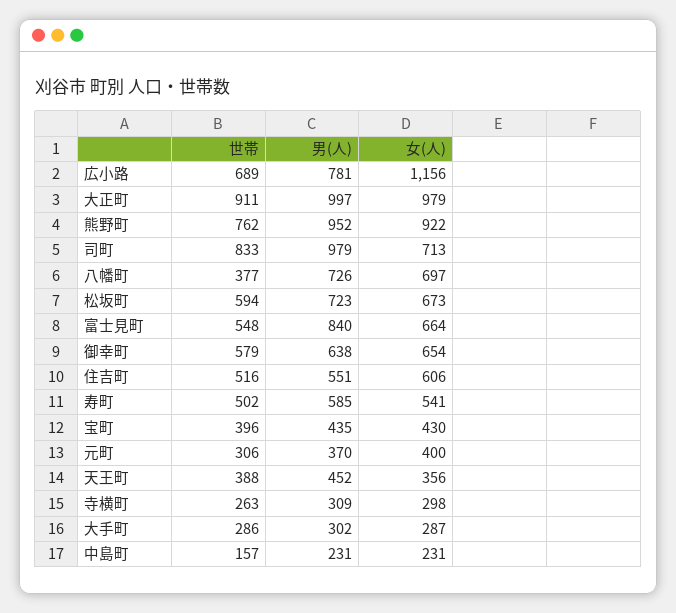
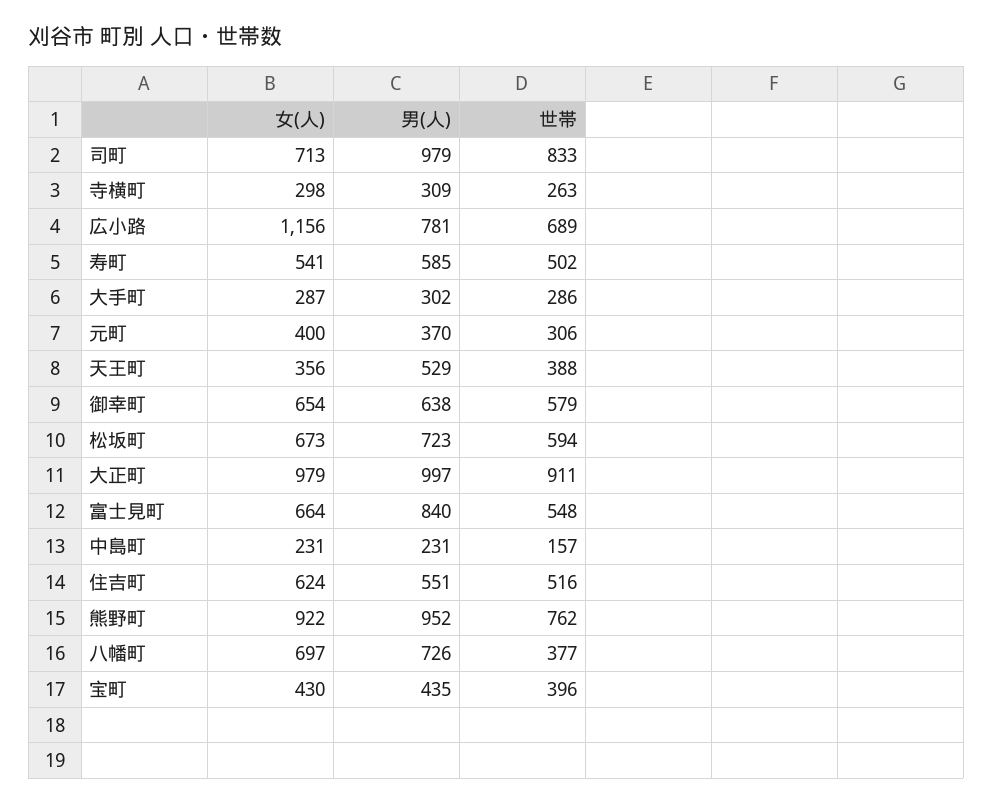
女(人), 住吉町: 606 -> 624
男(人), 天王町: 452 -> 529

